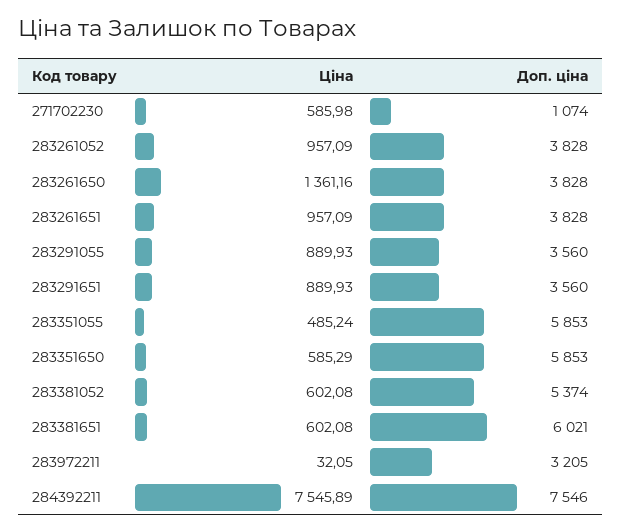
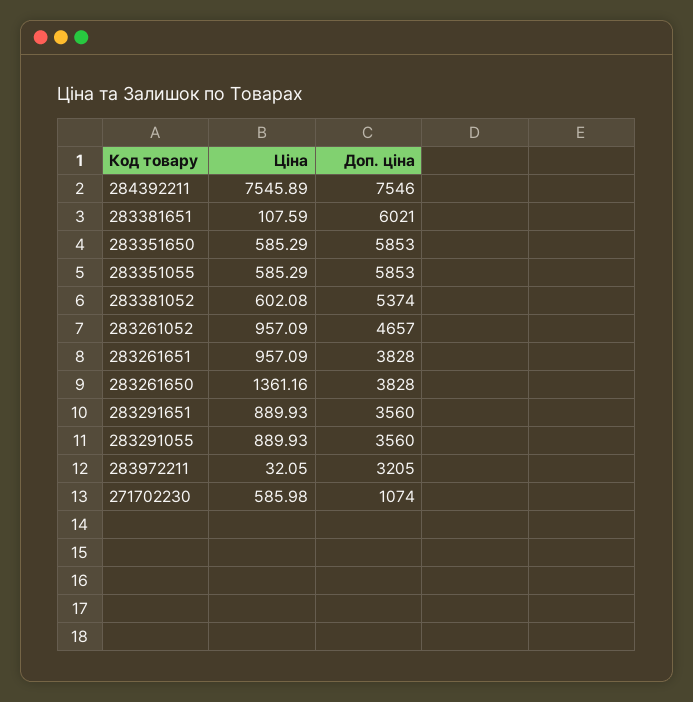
Доп. ціна, 283261052: 3828 -> 4657
Ціна, 283351055: 485.24 -> 585.29
Ціна, 283381651: 602.08 -> 107.59

